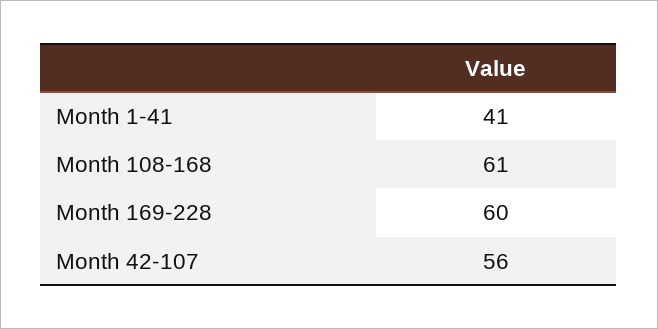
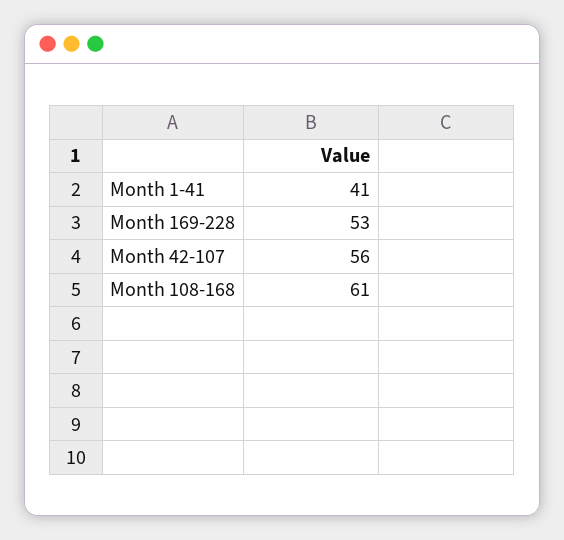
Month 169-228: 60 -> 53

